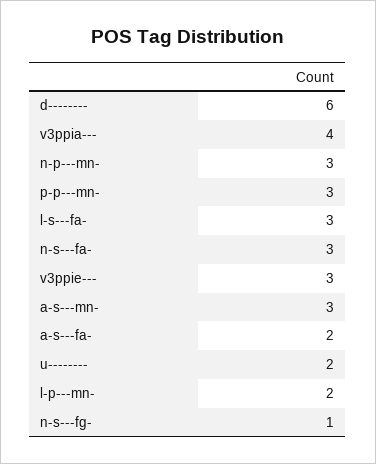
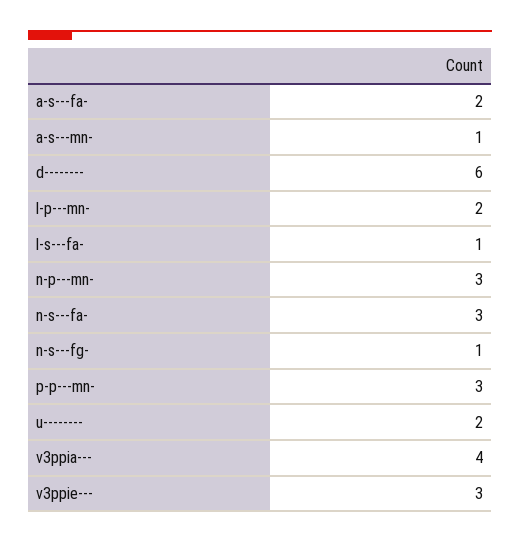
l-s---fa-: 3 -> 1
a-s---mn-: 3 -> 1

